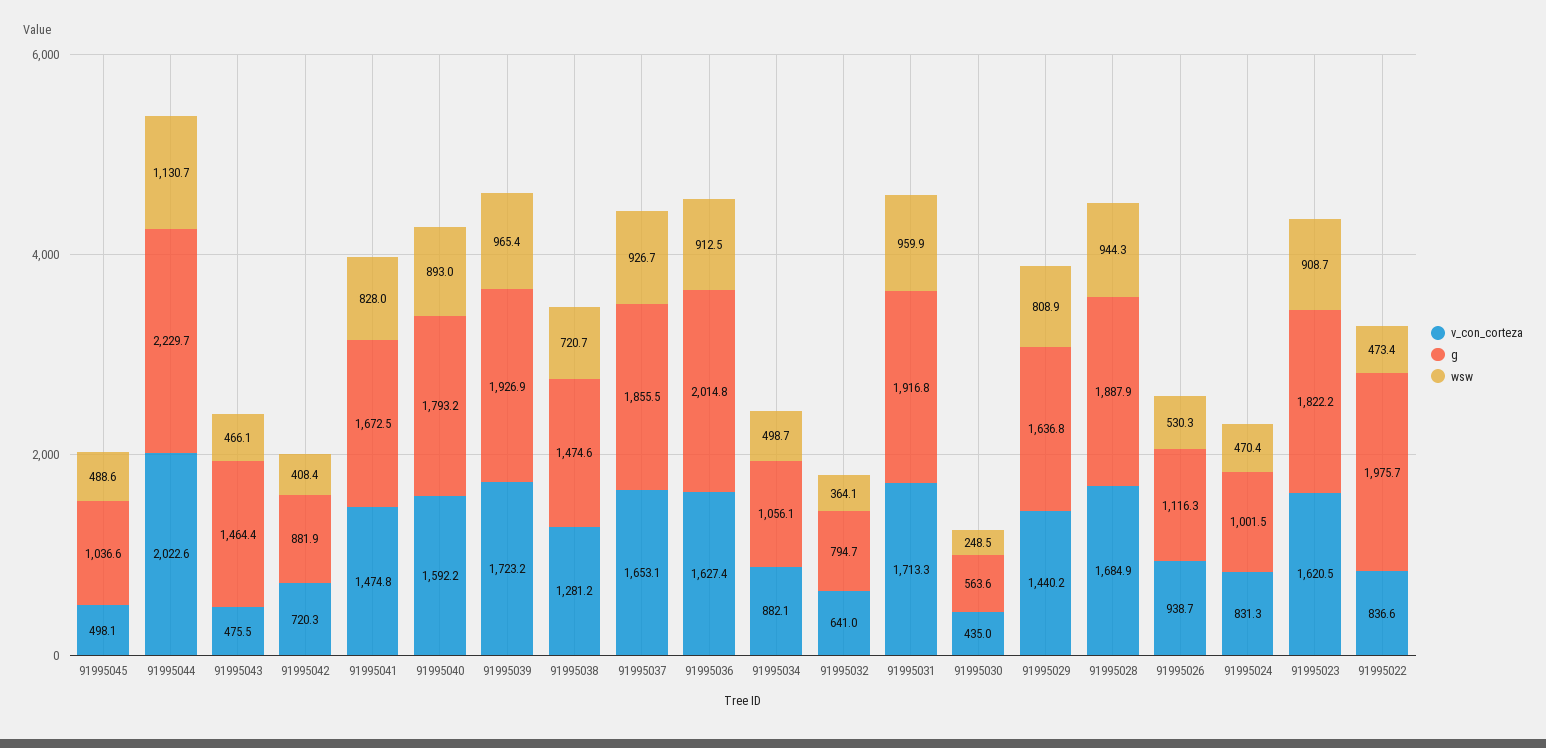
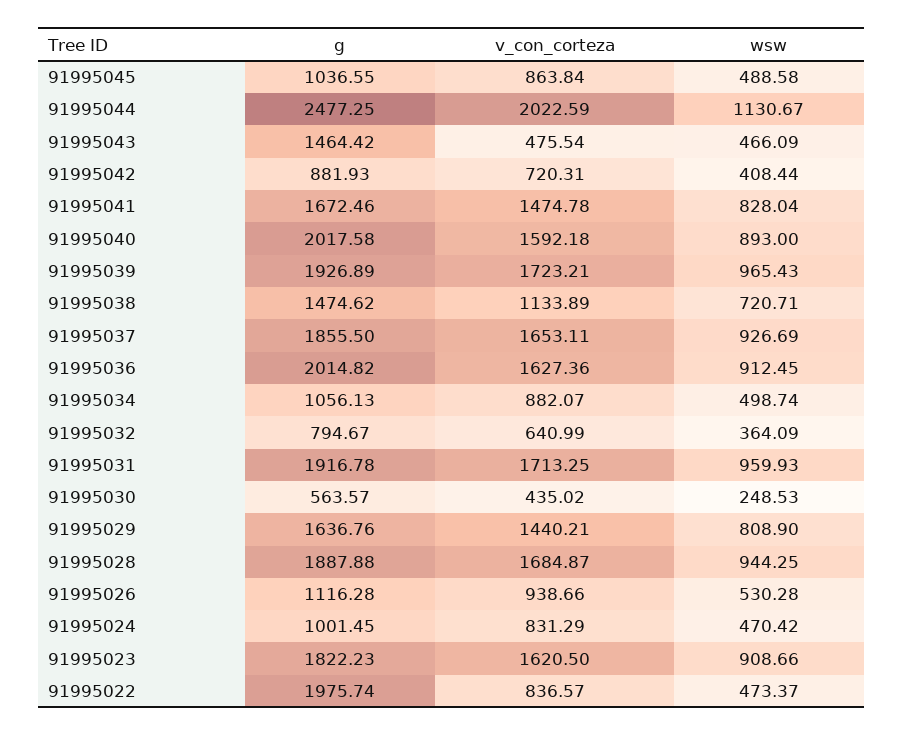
v_con_corteza, 91995045: 498.1 -> 863.84
g, 91995044: 2229.7 -> 2477.25
g, 91995040: 1793.2 -> 2017.58
v_con_corteza, 91995038: 1281.2 -> 1133.89

